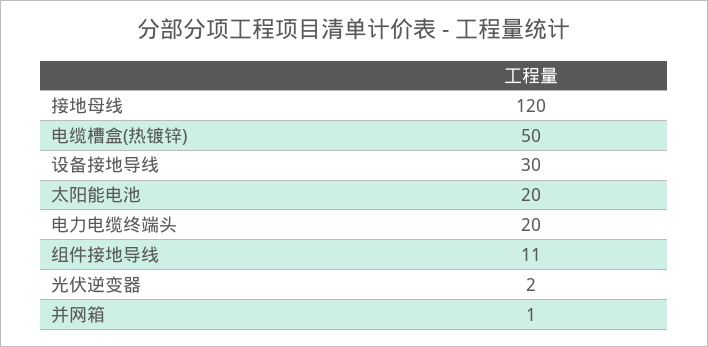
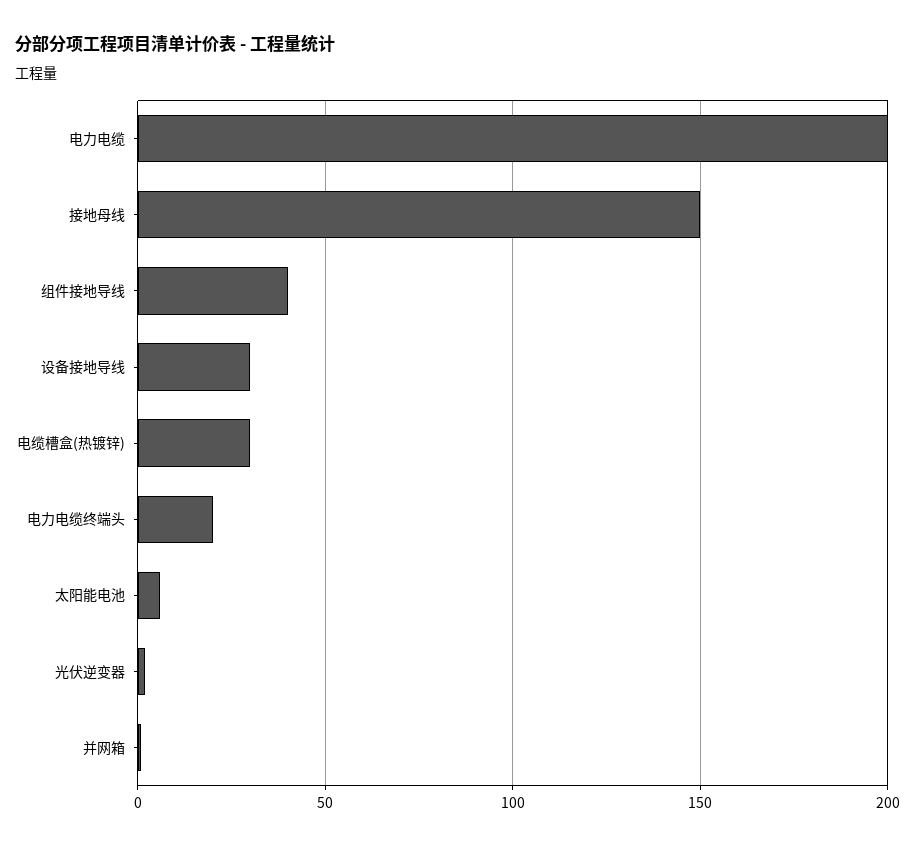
接地母线: 120 -> 150
电缆槽盒(热镀锌): 50 -> 30
太阳能电池: 20 -> 5
组件接地导线: 11 -> 40
电力电缆: none -> 200

